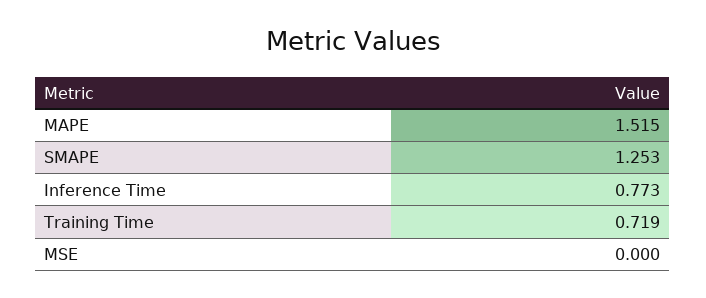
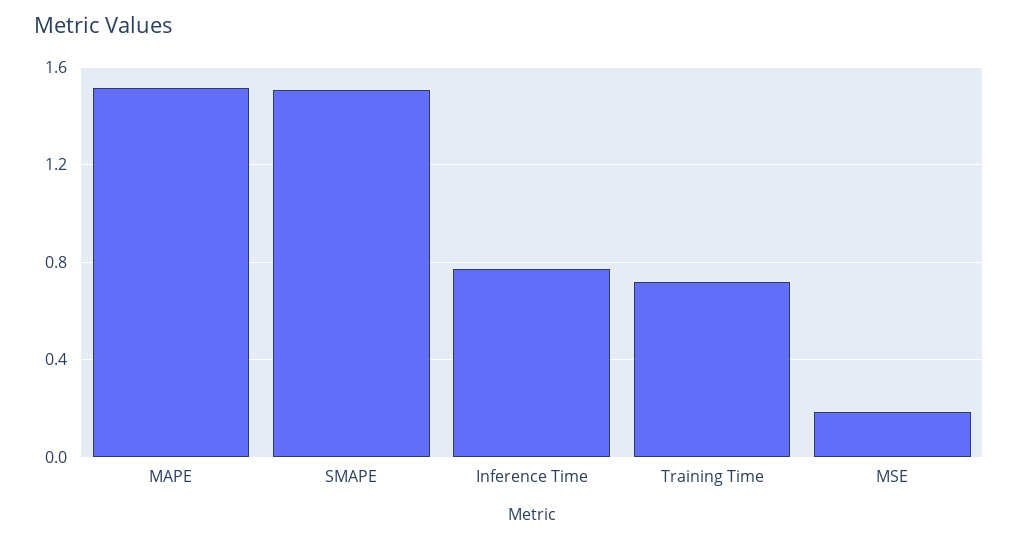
SMAPE: 1.253 -> 1.5
MSE: 0 -> 0.2

